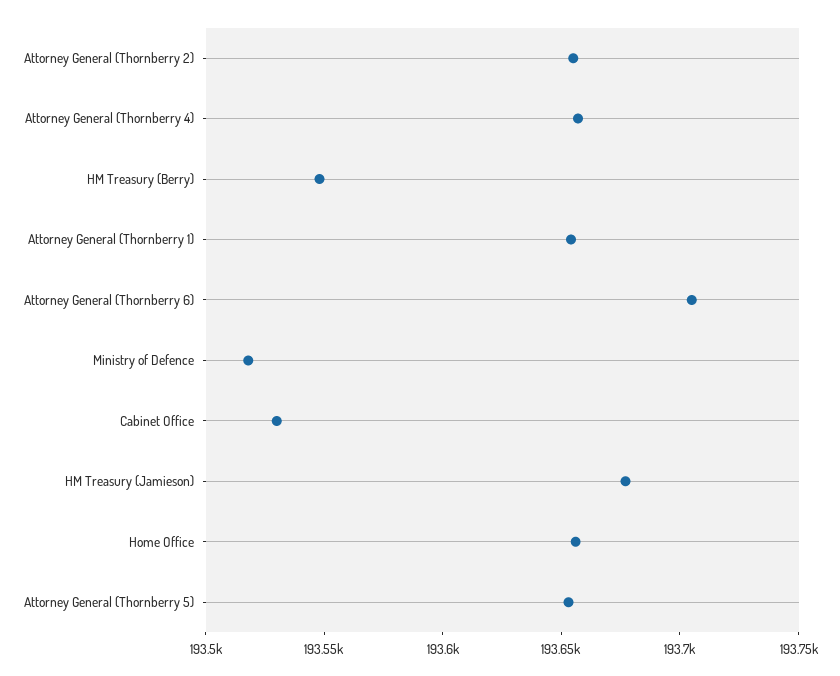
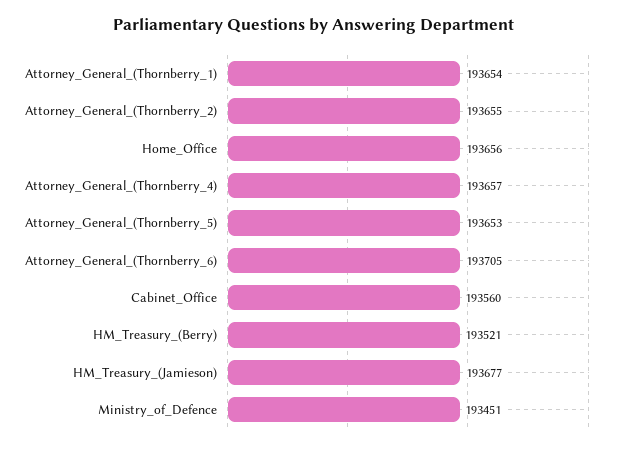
HM Treasury (Berry): 193550 -> 193521
Ministry of Defence: 193520 -> 193451
Cabinet Office: 193530 -> 193560

